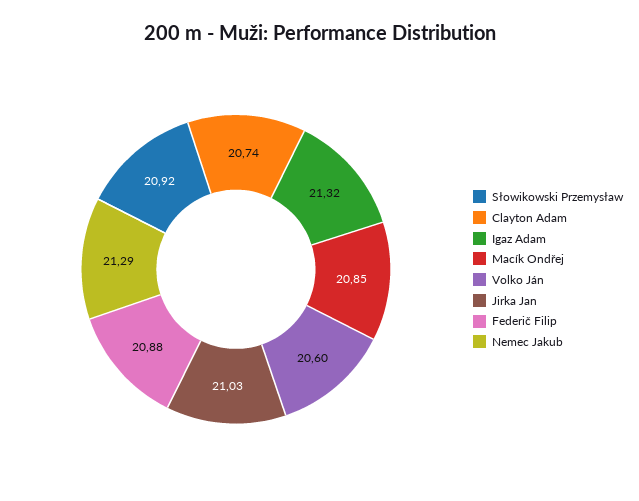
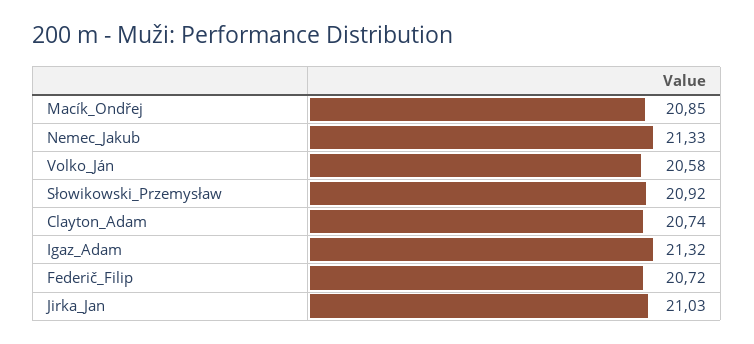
Volko Ján: 20.6 -> 20.58
Federič Filip: 20.88 -> 20.72
Nemec Jakub: 21.29 -> 21.33

